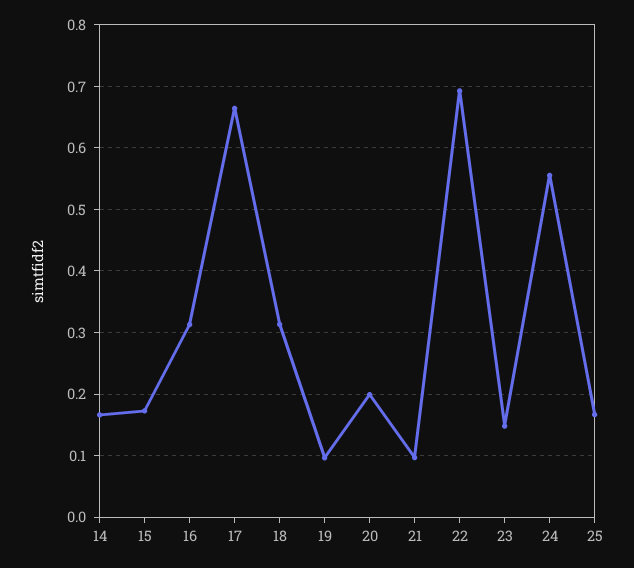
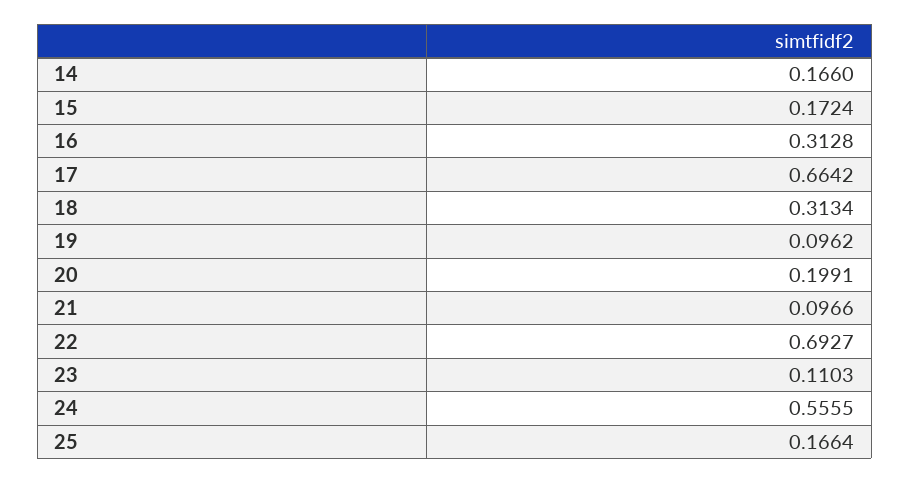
23: 0.15 -> 0.1103

